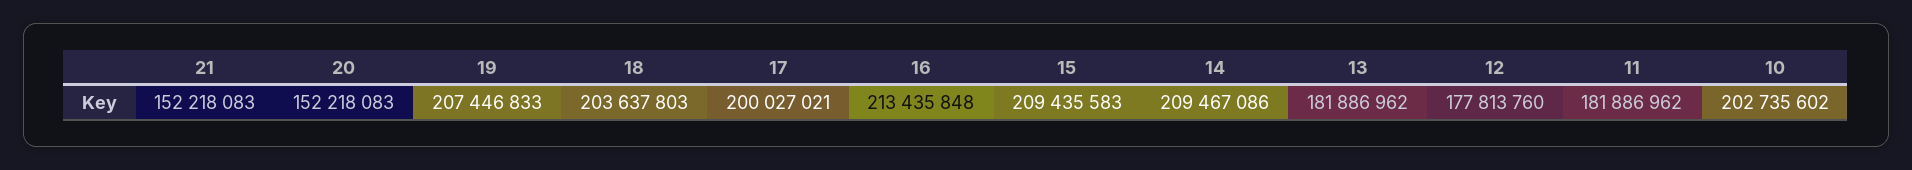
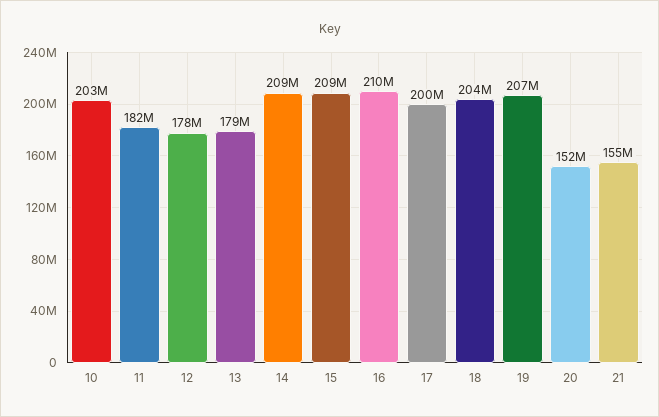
21: 152218083 -> 155000000
16: 213435848 -> 210000000
13: 181886962 -> 179000000

